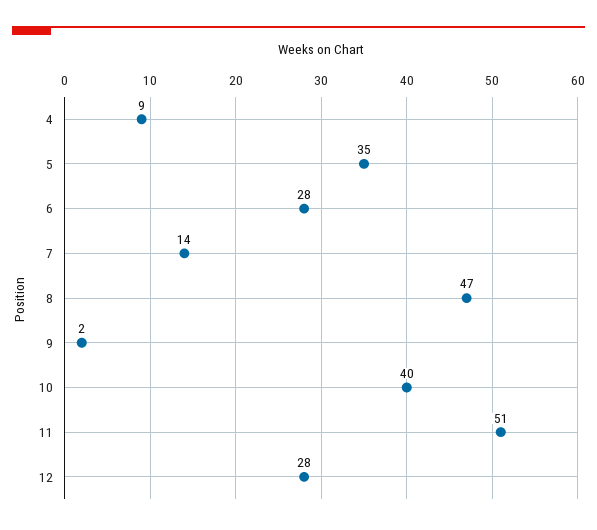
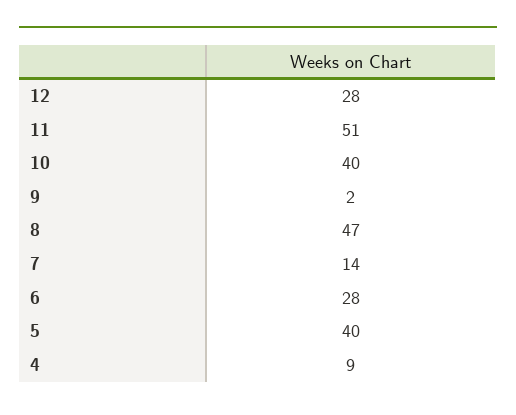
5: 35 -> 40

